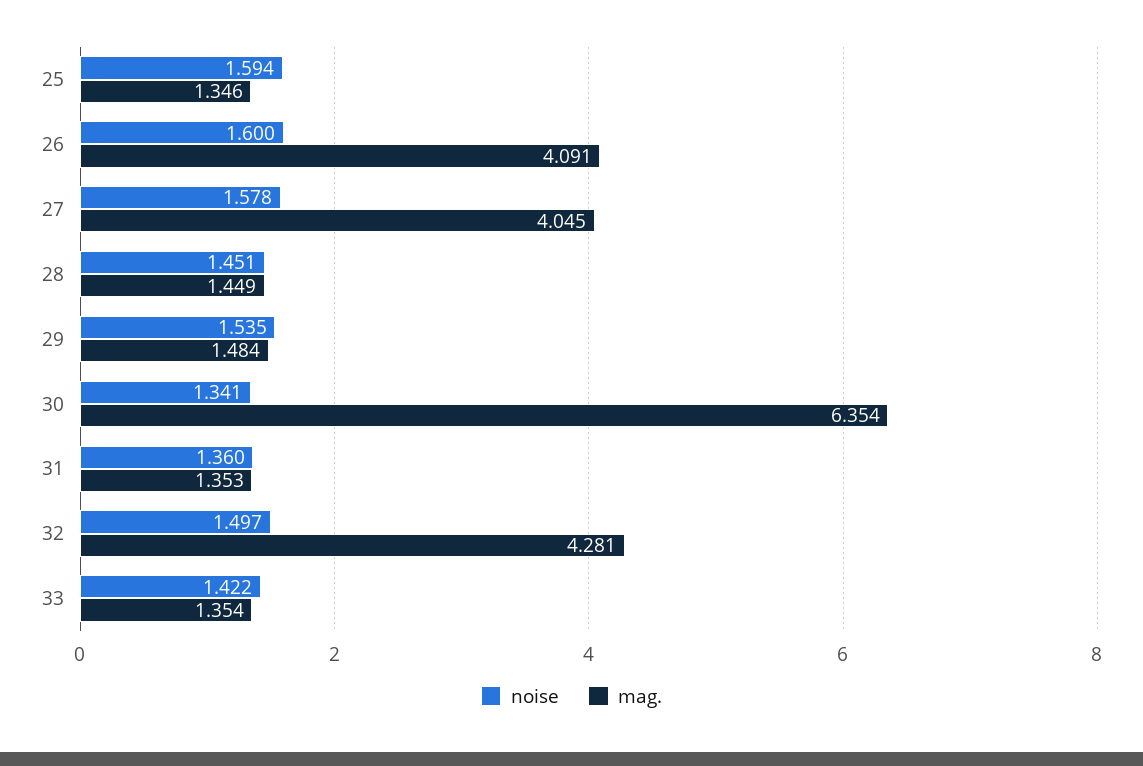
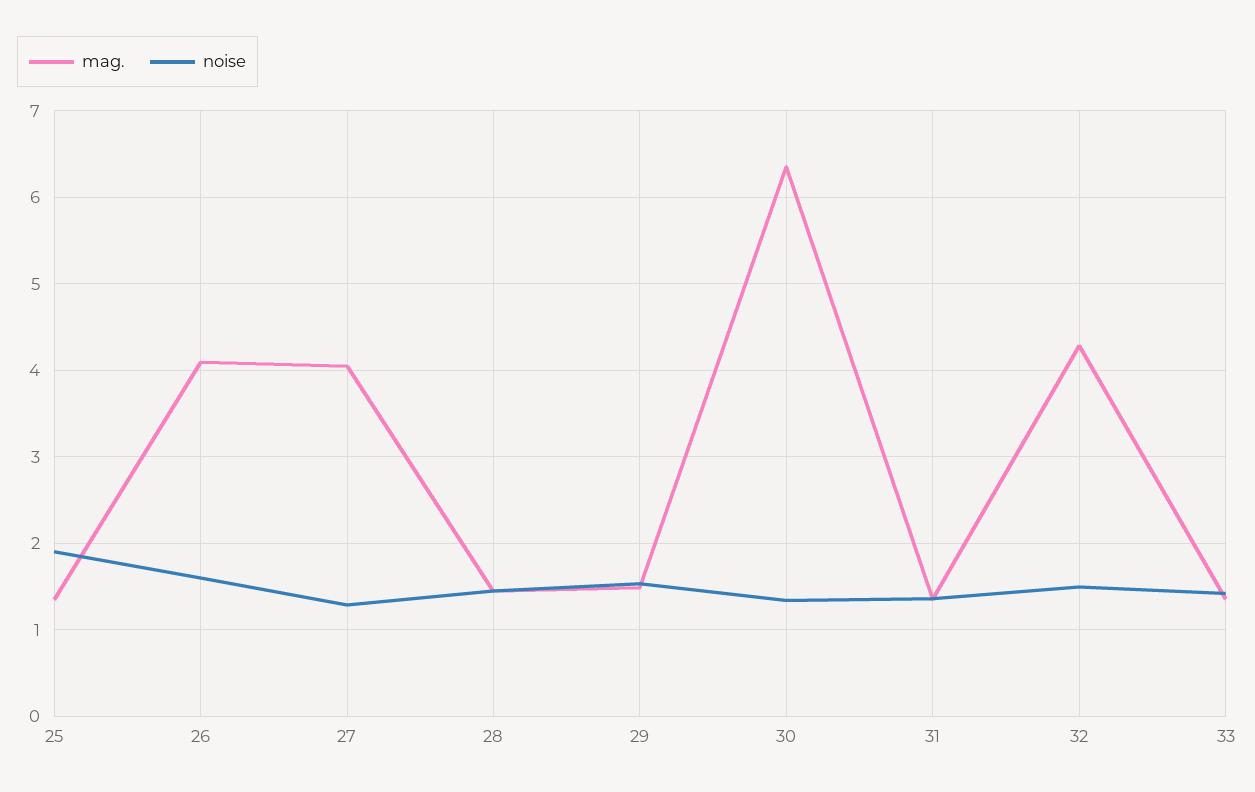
noise, 25: 1.594 -> 1.9
noise, 27: 1.578 -> 1.3

